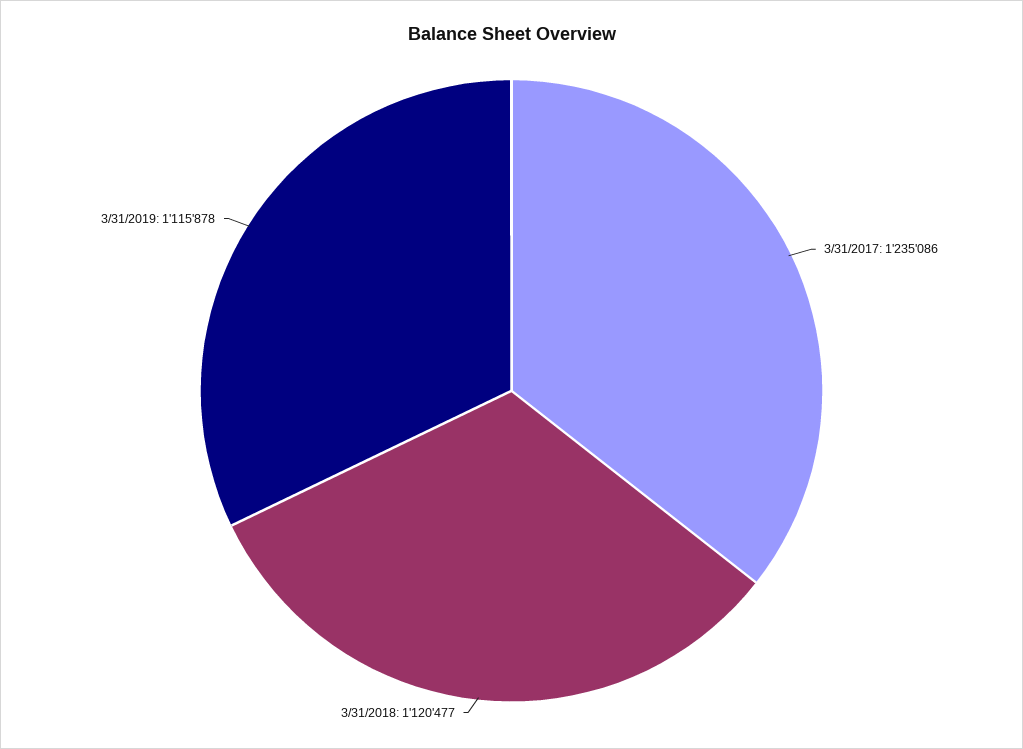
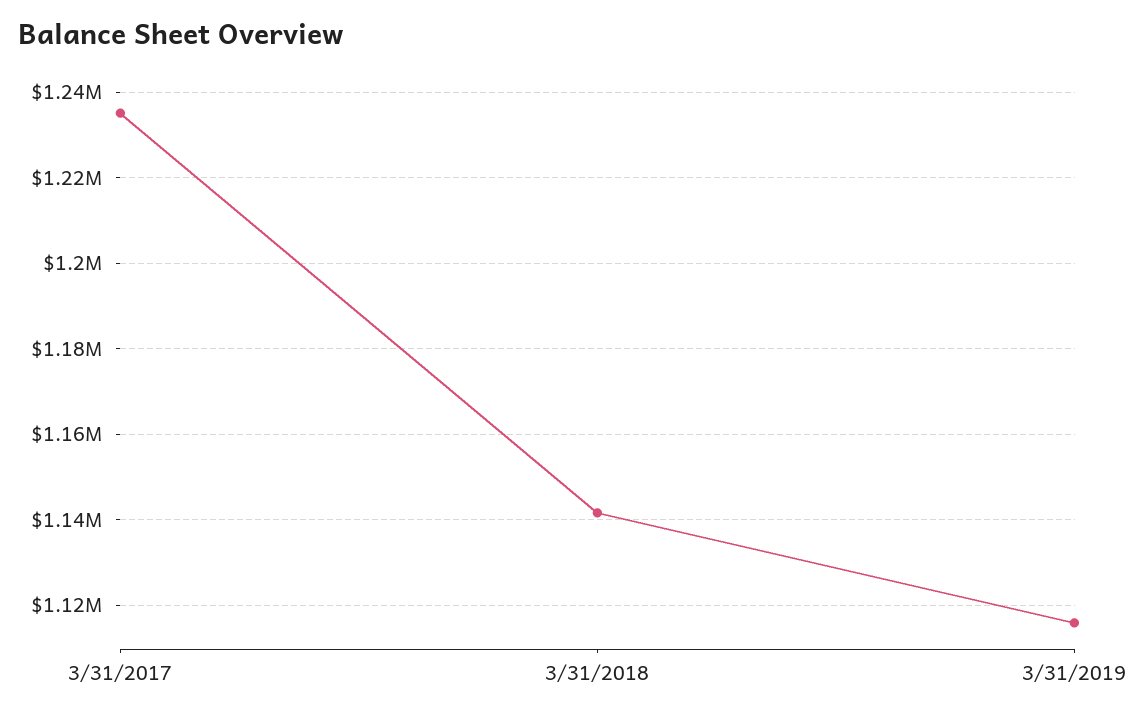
3/31/2018: 1120477 -> 1142000

